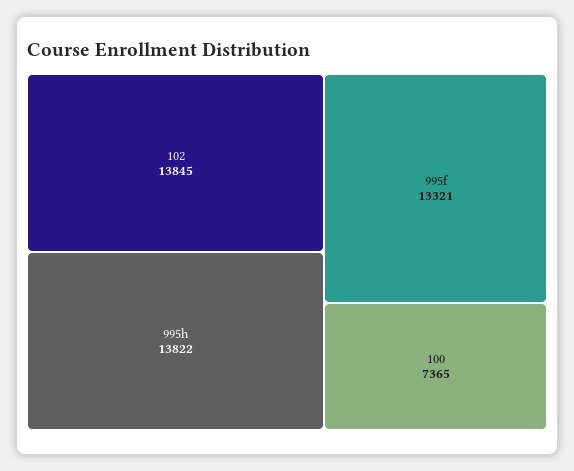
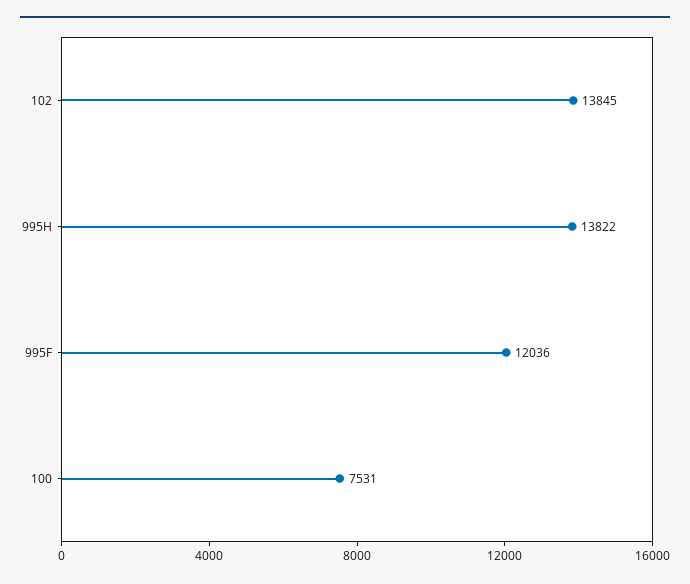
995f: 13321 -> 12036
100: 7365 -> 7531

